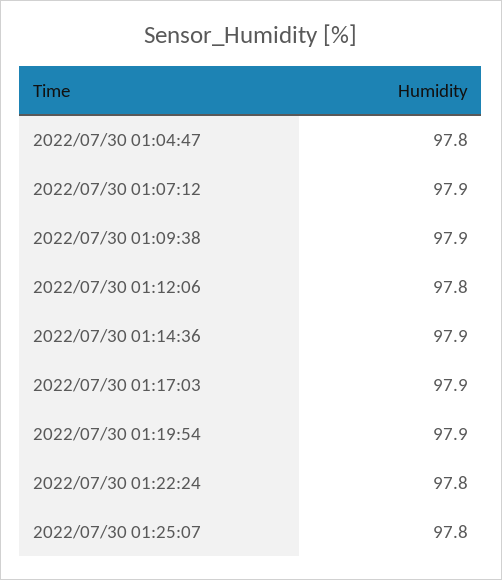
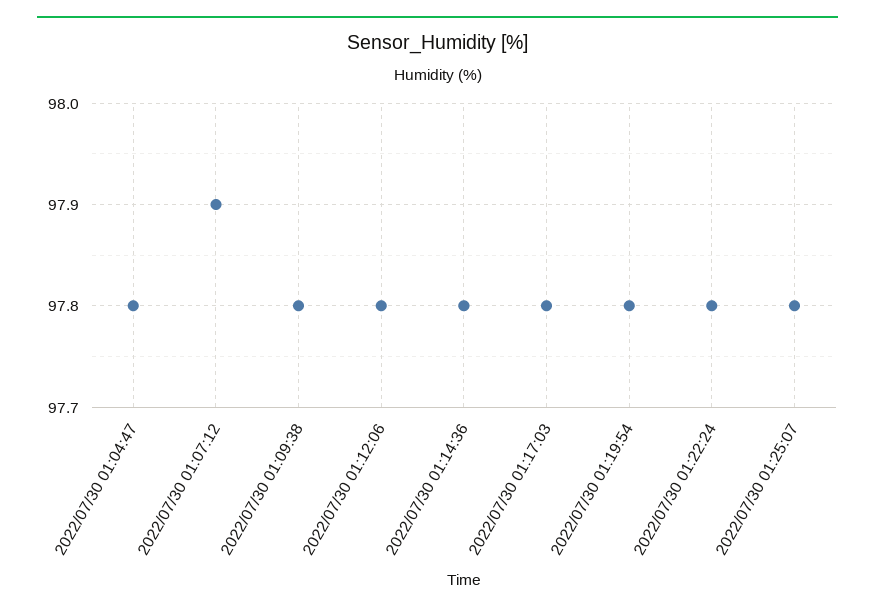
2022/07/30 01:09:38: 97.9 -> 97.8
2022/07/30 01:14:36: 97.9 -> 97.8
2022/07/30 01:17:03: 97.9 -> 97.8
2022/07/30 01:19:54: 97.9 -> 97.8

